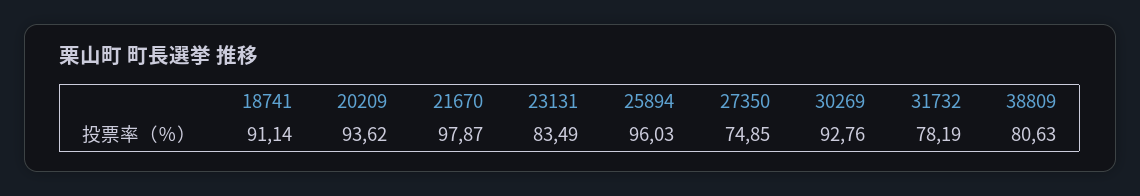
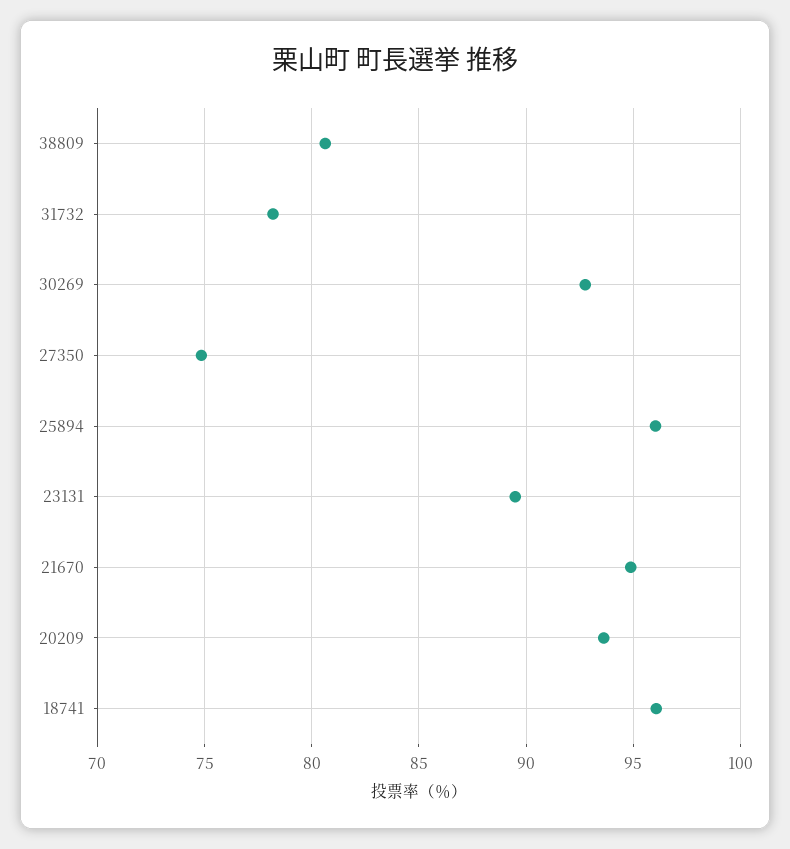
18741: 91.14 -> 96
21670: 97.87 -> 95
23131: 83.49 -> 89.5

